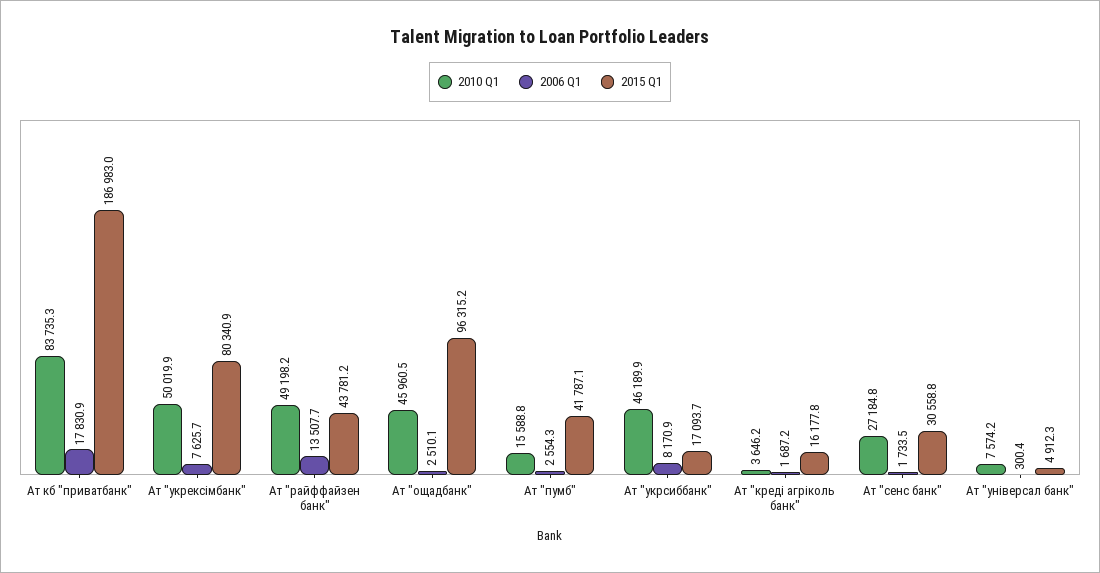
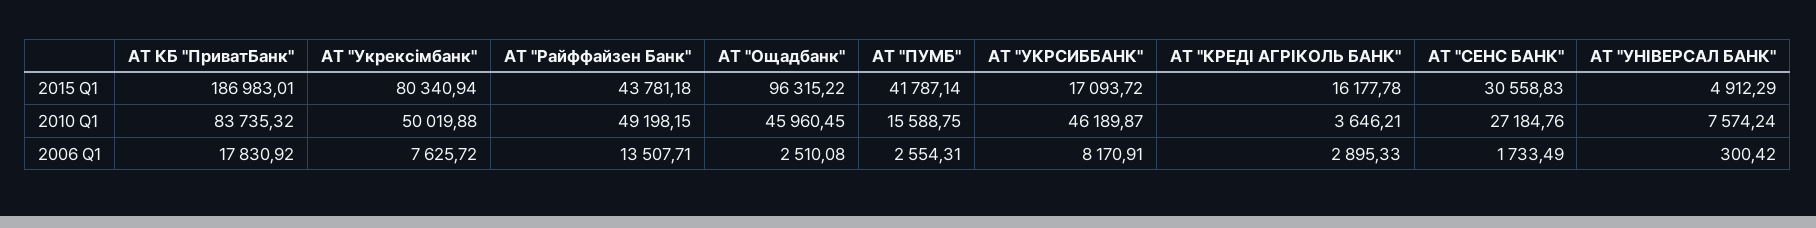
2006 Q1, Ат "креді агріколь банк": 1687.2 -> 2895.33

